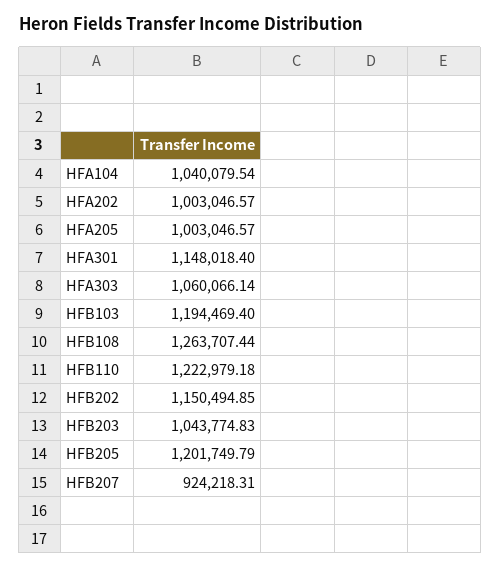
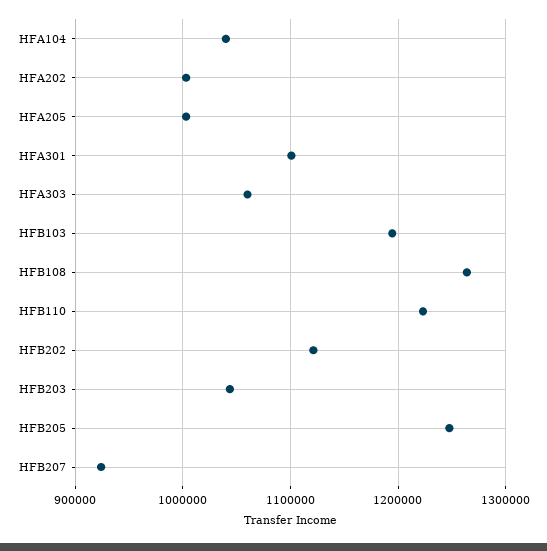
HFA301: 1148018.4 -> 1100000
HFB202: 1150494.85 -> 1120000
HFB205: 1201749.79 -> 1250000

